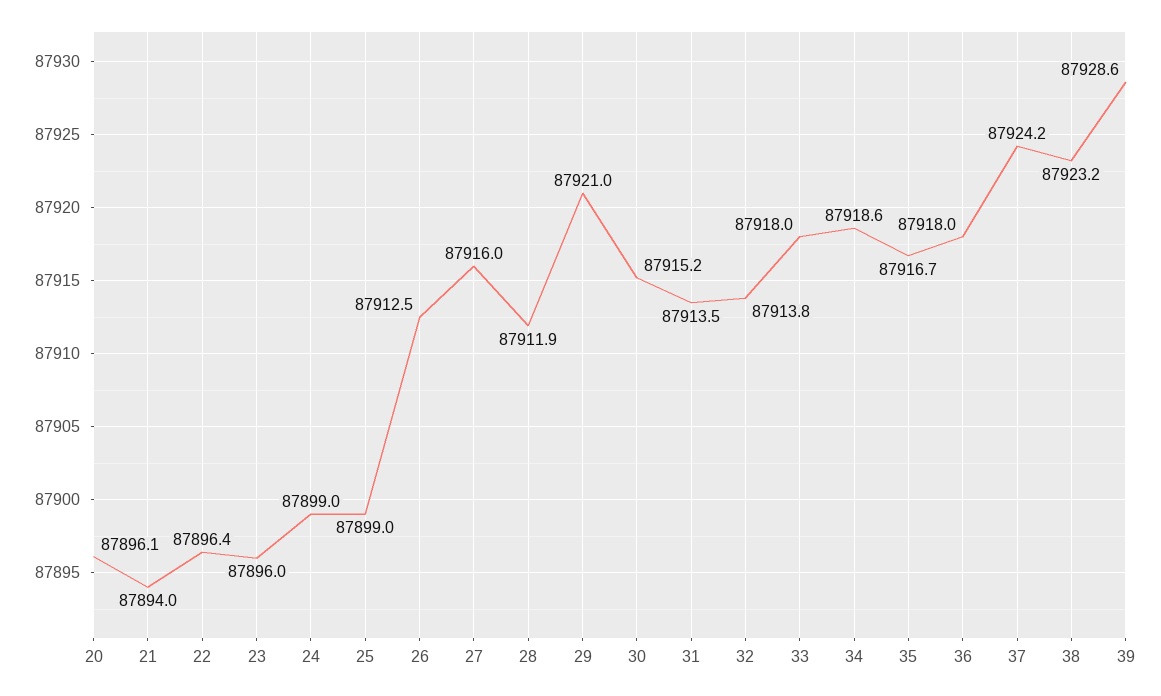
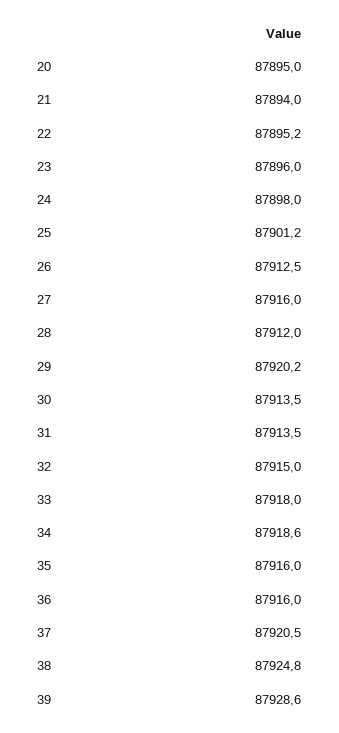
20: 87896.1 -> 87895
22: 87896.4 -> 87895.2
24: 87899 -> 87898
25: 87899 -> 87901.2
28: 87911.9 -> 87912
29: 87921 -> 87920.2
30: 87915.2 -> 87913.5
32: 87913.8 -> 87915
35: 87916.7 -> 87916
36: 87918 -> 87916
37: 87924.2 -> 87920.5
38: 87923.2 -> 87924.8

